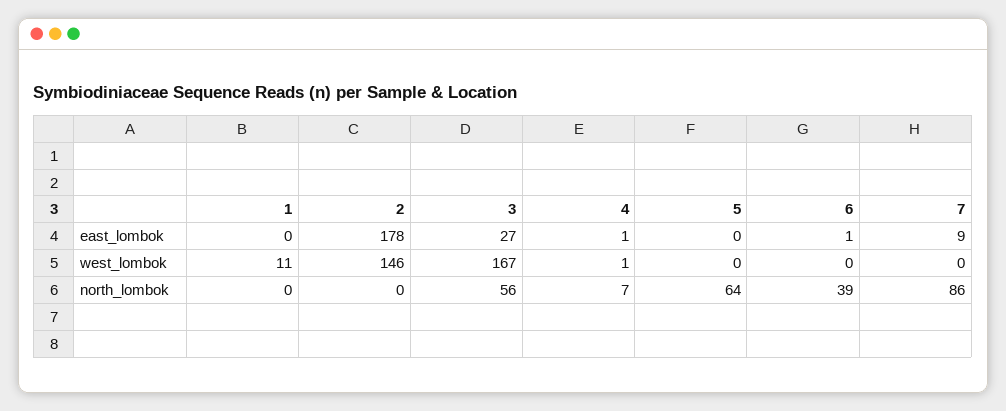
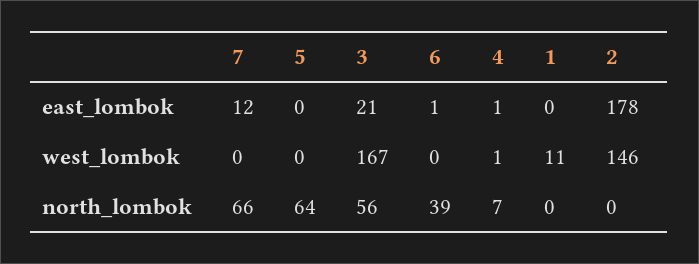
3, east_lombok: 27 -> 21
7, east_lombok: 9 -> 12
7, north_lombok: 86 -> 66

